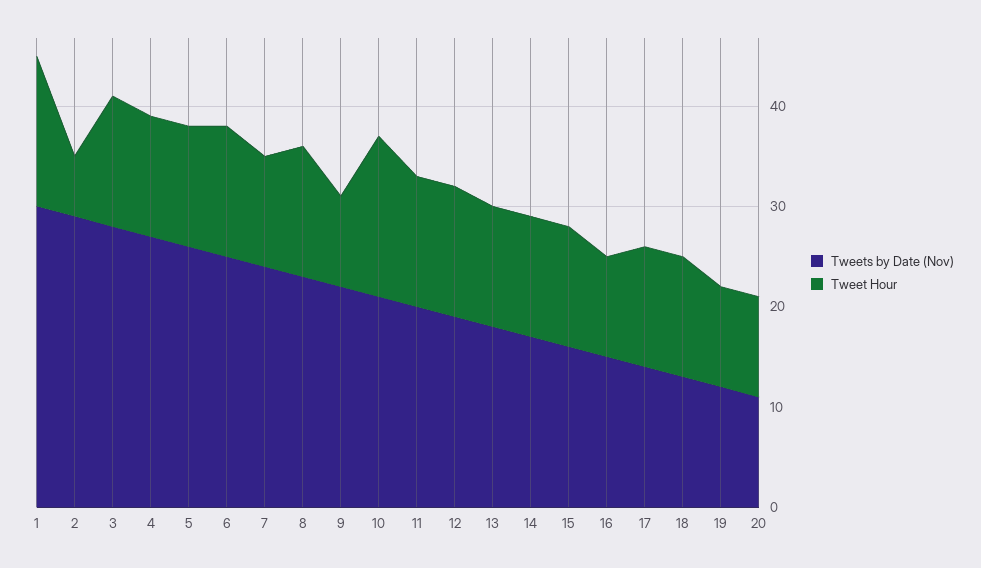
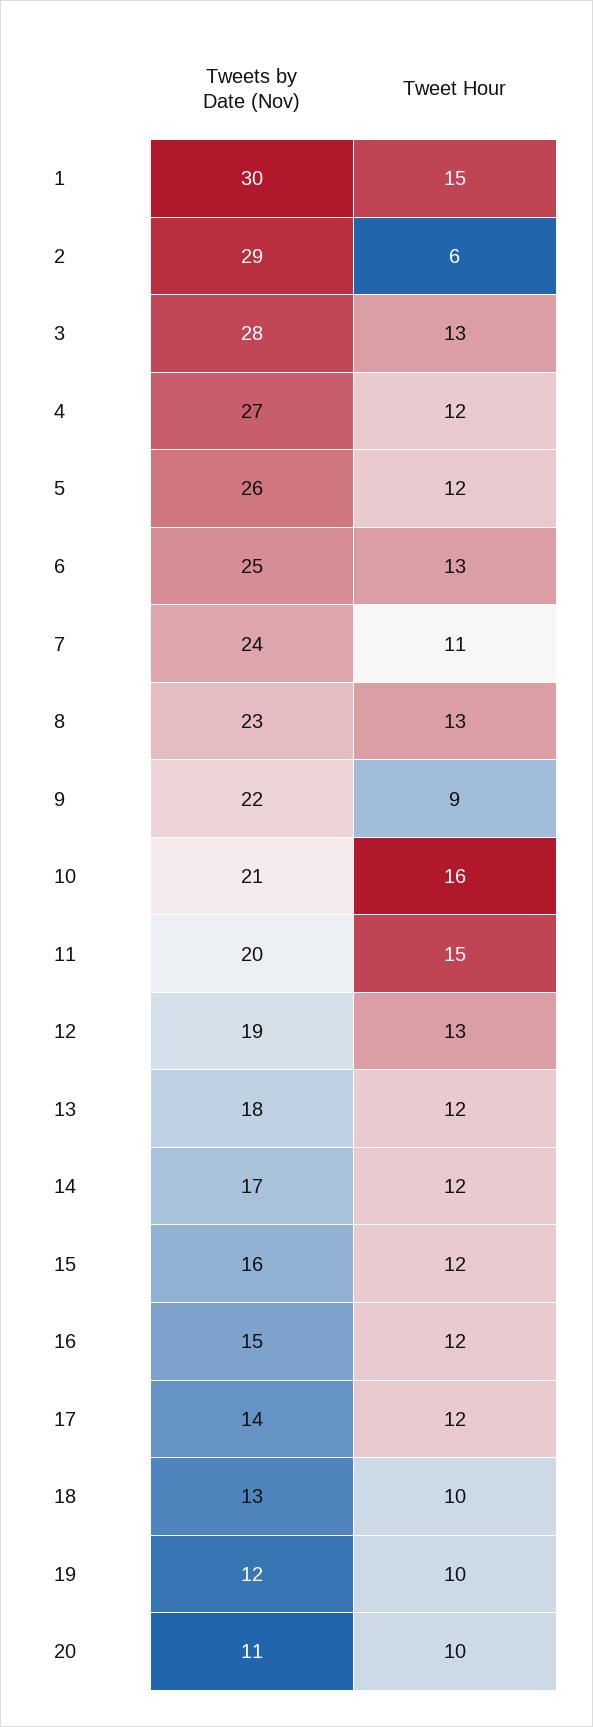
Tweet Hour, 11: 13 -> 15
Tweet Hour, 16: 10 -> 12
Tweet Hour, 18: 12 -> 10

